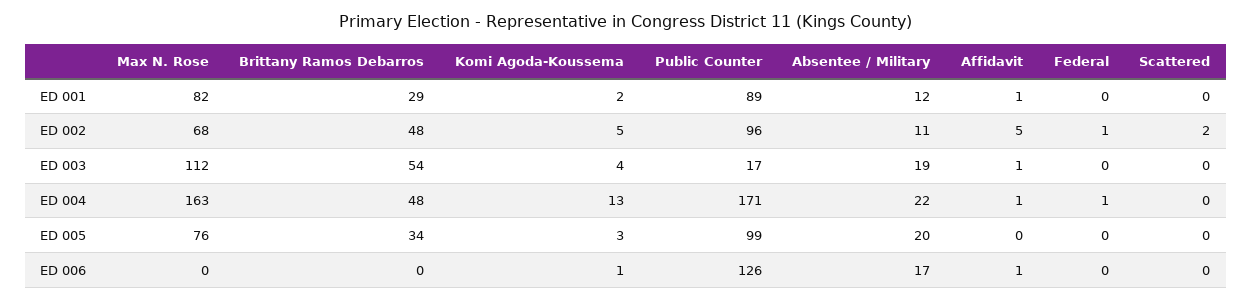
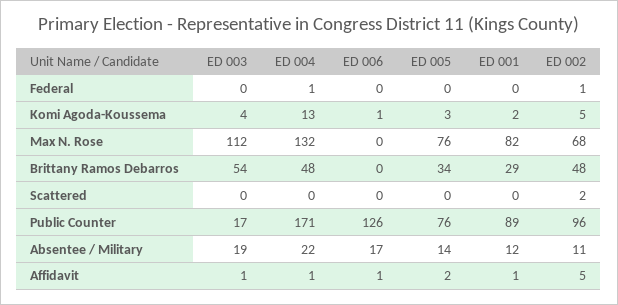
Max N. Rose, ED 004: 163 -> 132
Public Counter, ED 005: 99 -> 76
Absentee / Military, ED 005: 20 -> 14
Affidavit, ED 005: 0 -> 2

